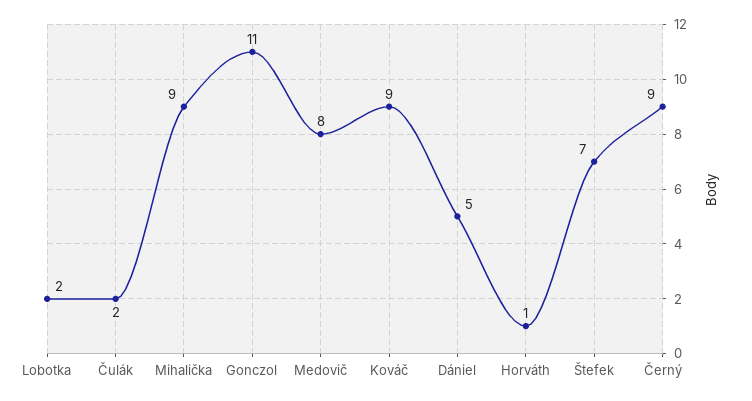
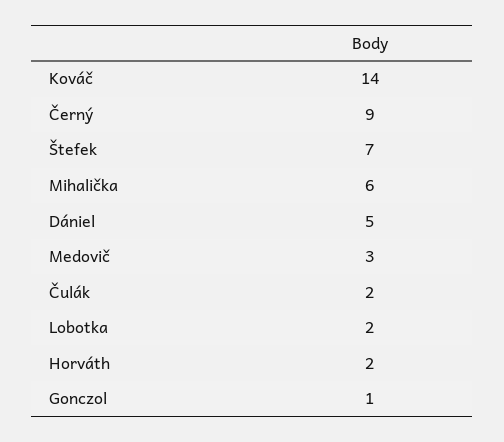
Mihalička: 9 -> 6
Gonczol: 11 -> 1
Medovič: 8 -> 3
Kováč: 9 -> 14
Horváth: 1 -> 2

